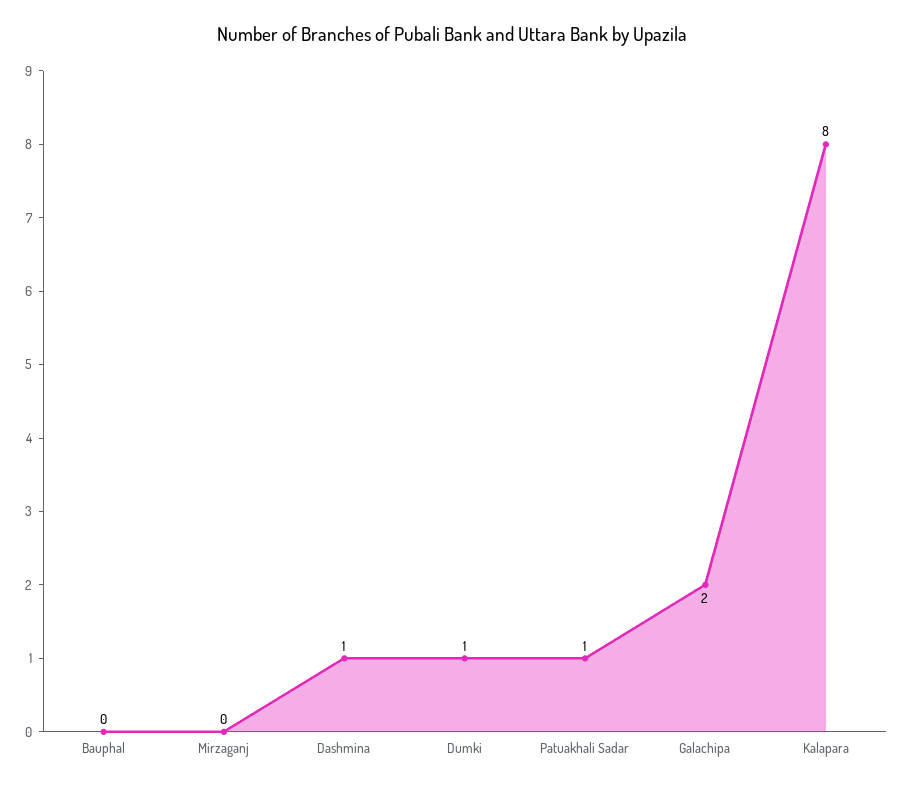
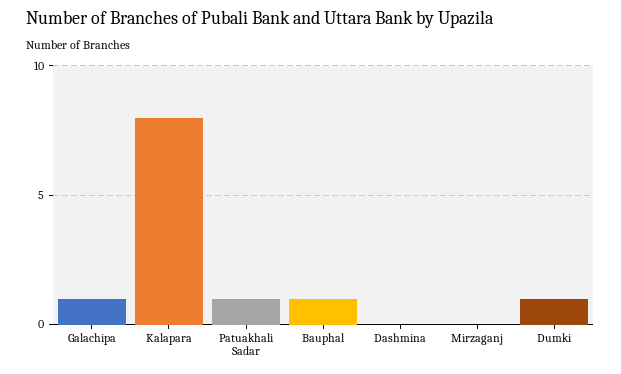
Bauphal: 0 -> 1
Dashmina: 1 -> 0
Galachipa: 2 -> 1

